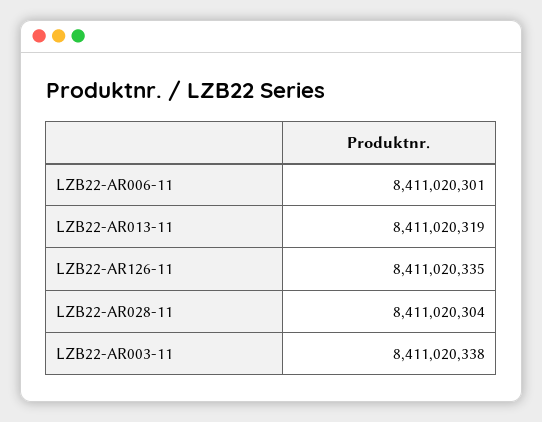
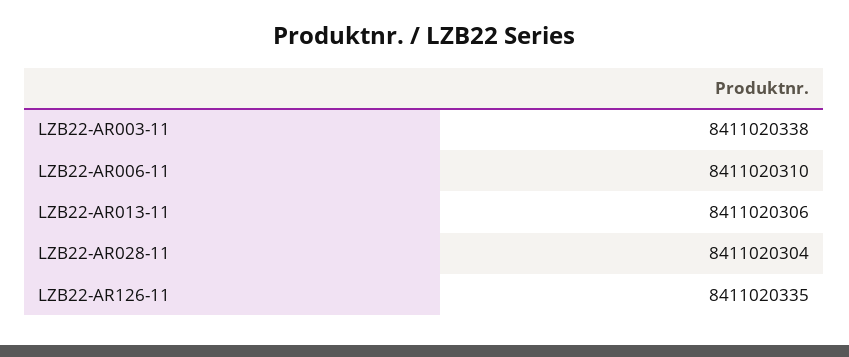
LZB22-AR006-11: 8411020301 -> 8411020310
LZB22-AR013-11: 8411020319 -> 8411020306

